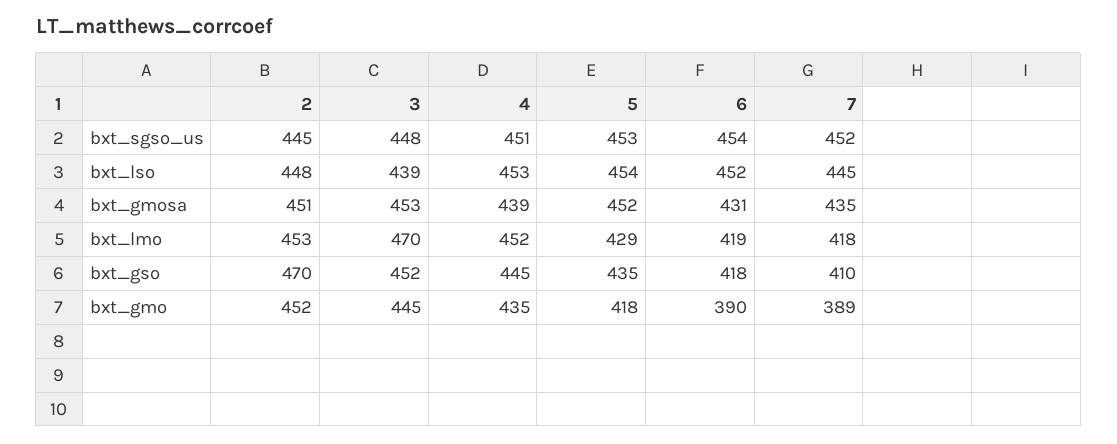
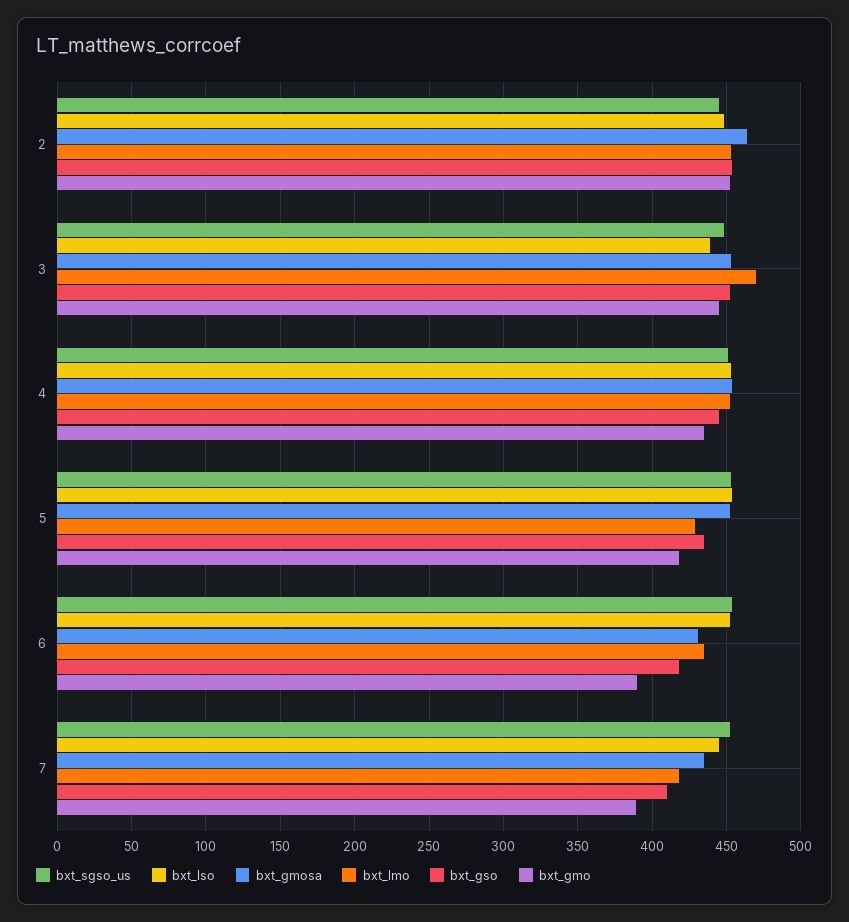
bxt_gmosa, 2: 451 -> 465
bxt_gmosa, 4: 439 -> 455
bxt_lmo, 6: 419 -> 435
bxt_gso, 2: 470 -> 455

